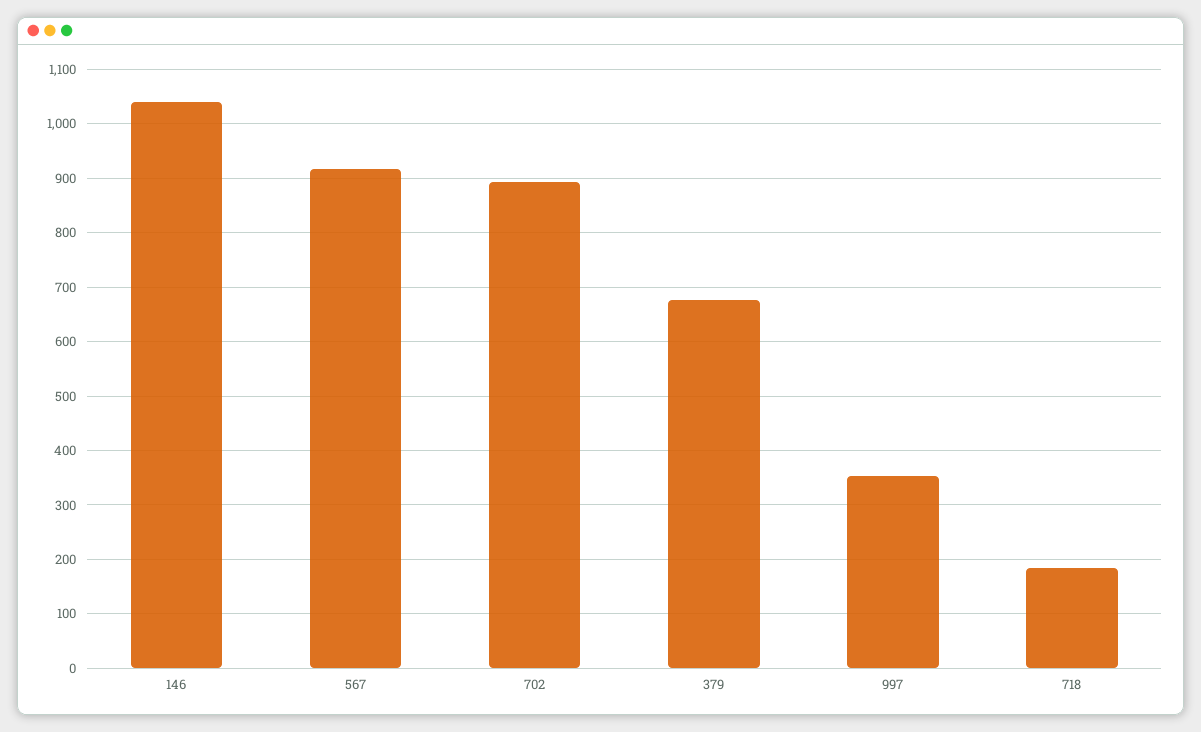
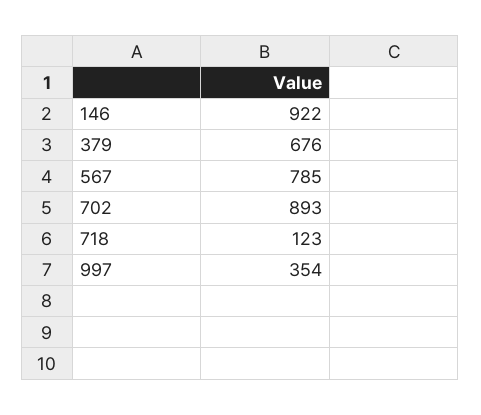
146: 1040 -> 922
567: 920 -> 785
718: 180 -> 123

